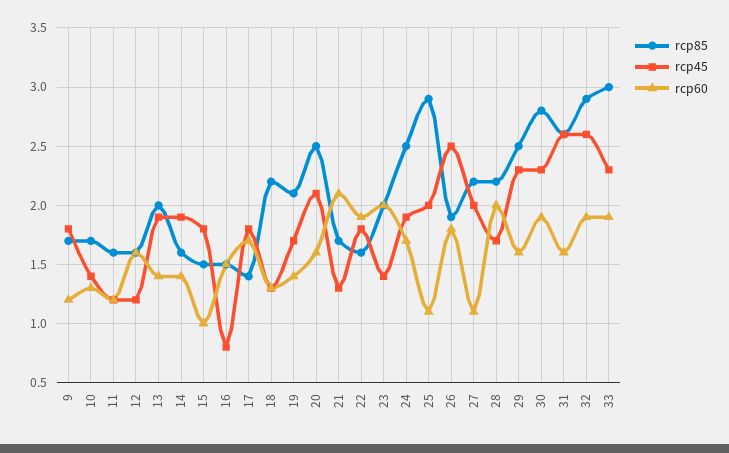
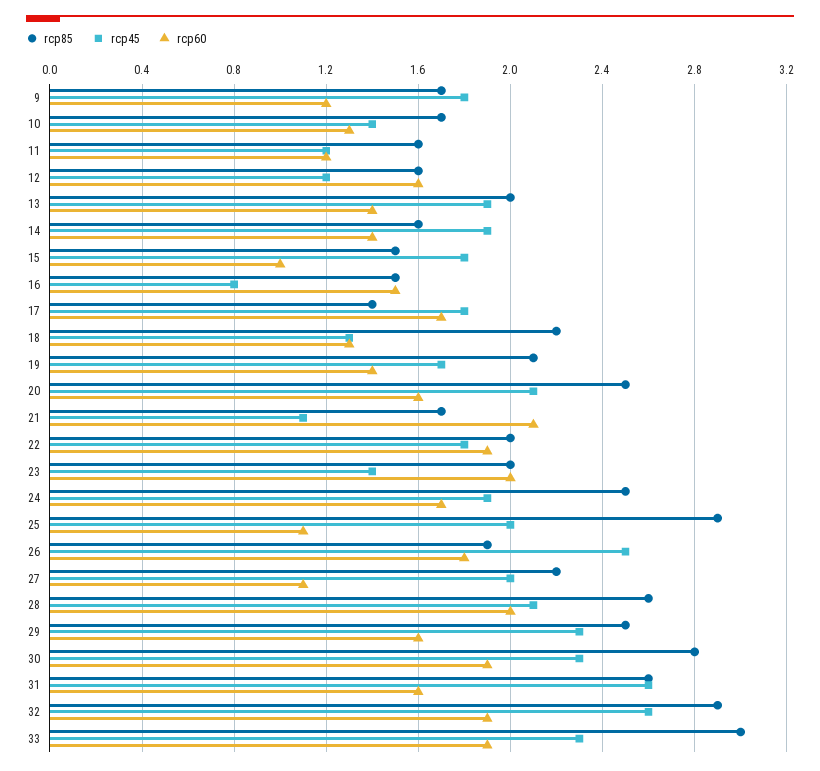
rcp45, 21: 1.3 -> 1.1
rcp85, 22: 1.6 -> 2
rcp85, 28: 2.2 -> 2.6
rcp45, 28: 1.7 -> 2.1

